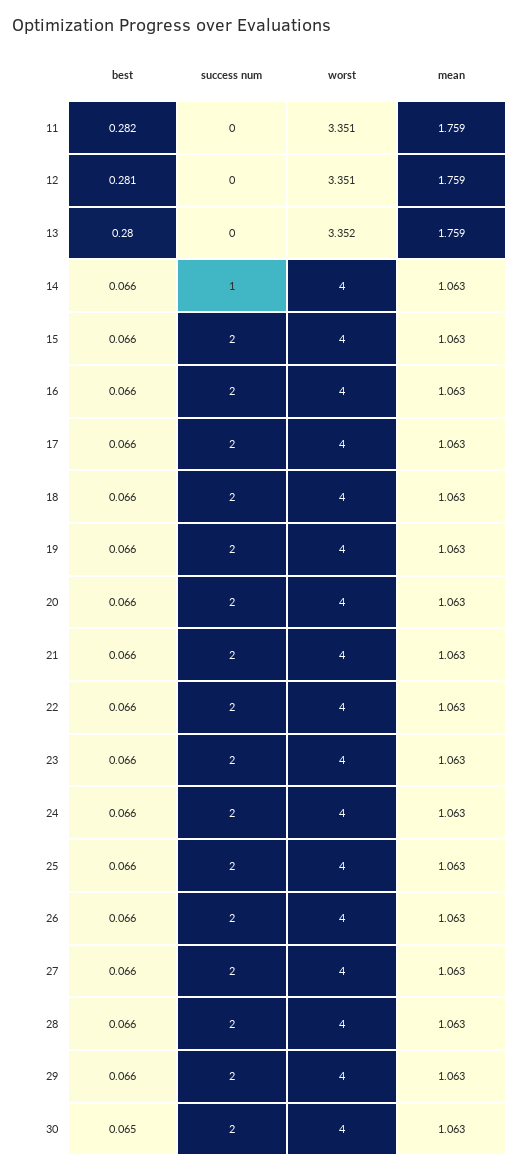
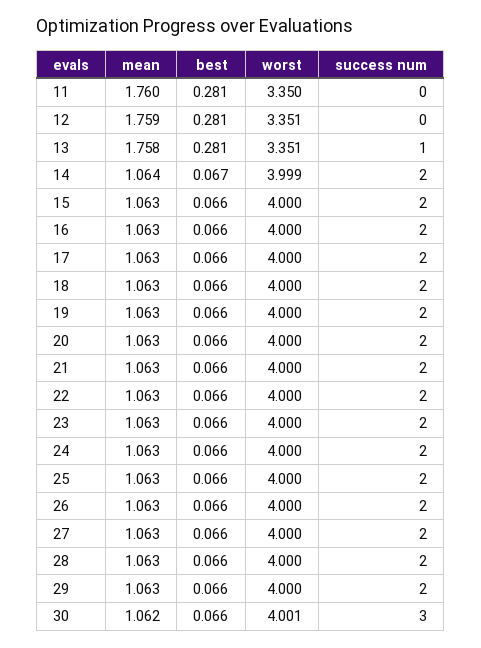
best, 11: 0.282 -> 0.281
worst, 11: 3.351 -> 3.35
mean, 11: 1.759 -> 1.76
best, 13: 0.28 -> 0.281
success num, 13: 0 -> 1
worst, 13: 3.352 -> 3.351
mean, 13: 1.759 -> 1.758
best, 14: 0.066 -> 0.067
success num, 14: 1 -> 2
worst, 14: 4 -> 3.999
mean, 14: 1.063 -> 1.064
best, 30: 0.065 -> 0.066
success num, 30: 2 -> 3
worst, 30: 4 -> 4.001
mean, 30: 1.063 -> 1.062

